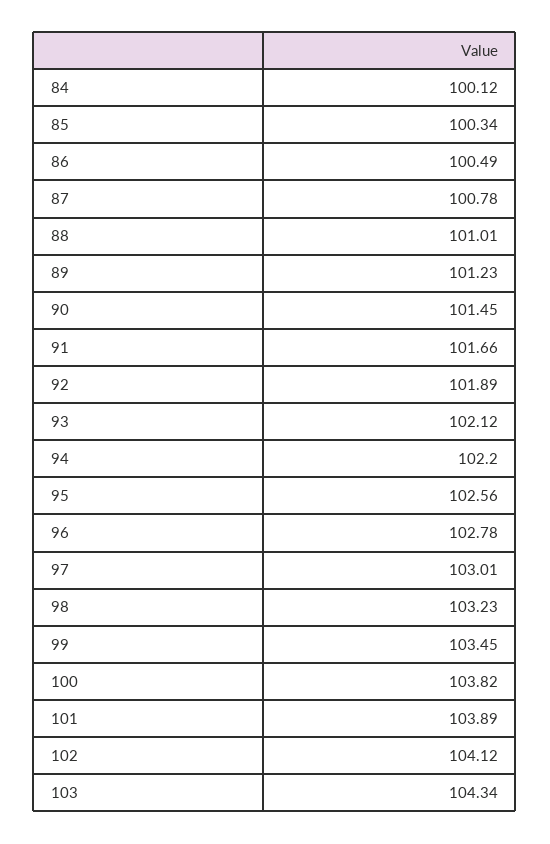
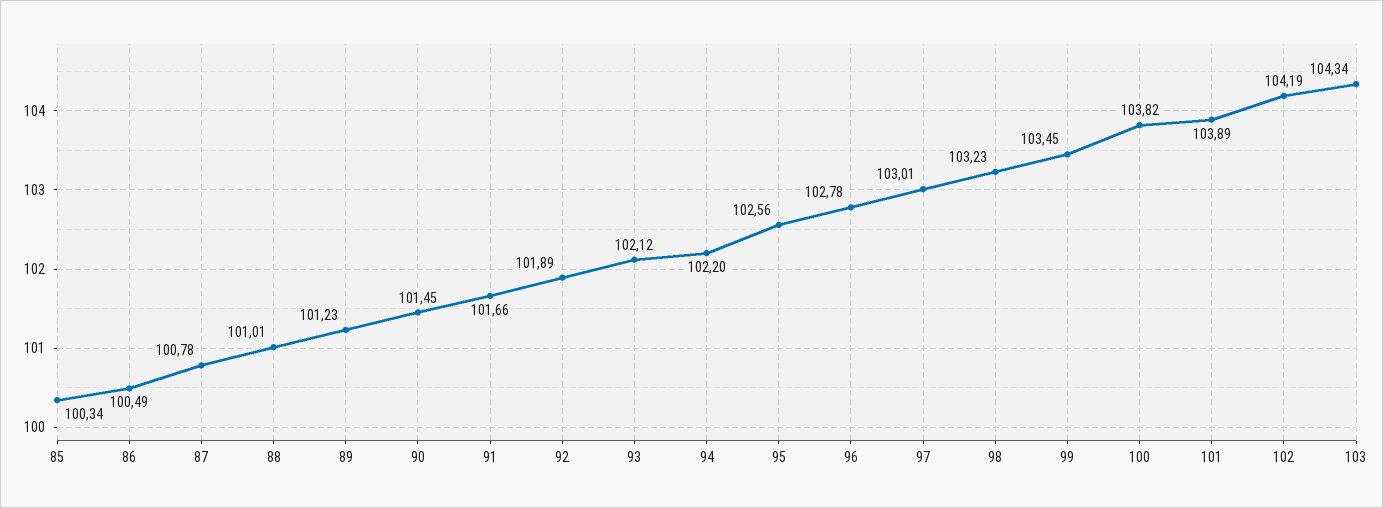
84: 100.12 -> none
102: 104.12 -> 104.19

